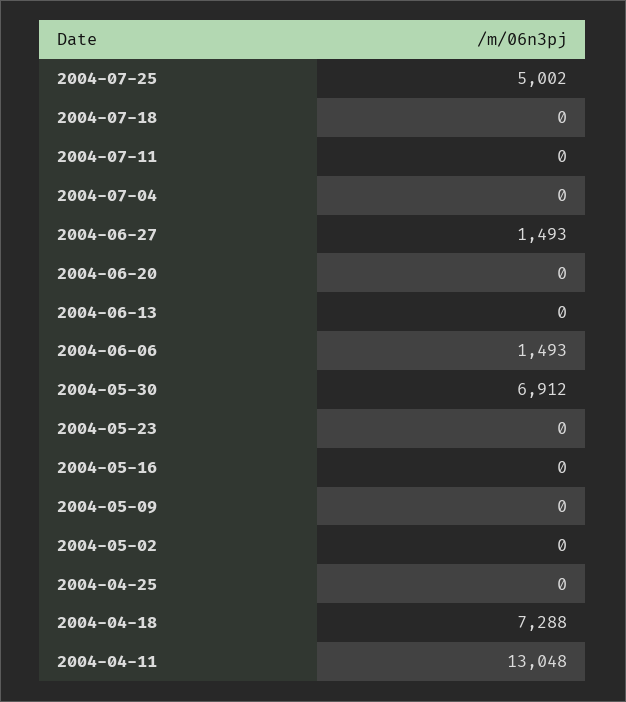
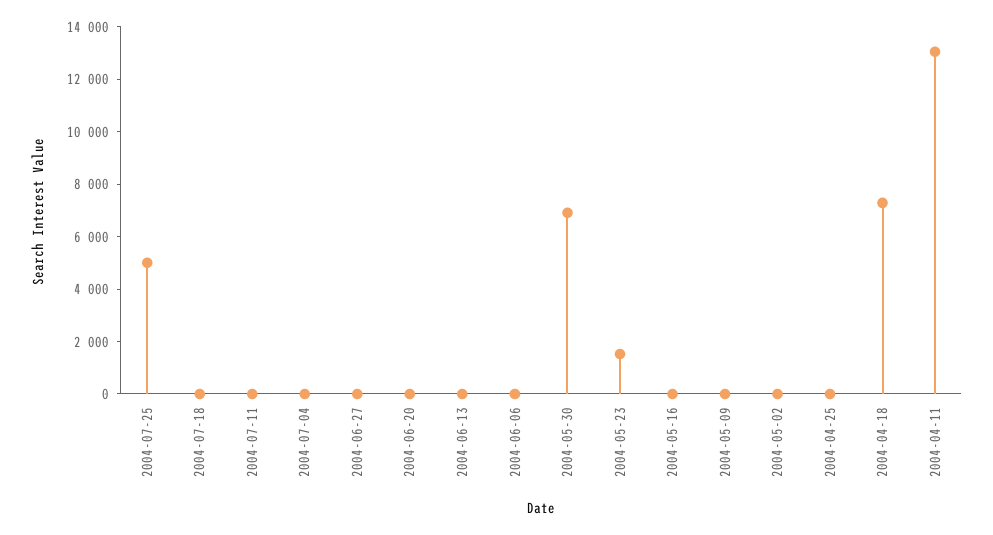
2004-06-27: 1493 -> 0
2004-06-06: 1493 -> 0
2004-05-23: 0 -> 1500

